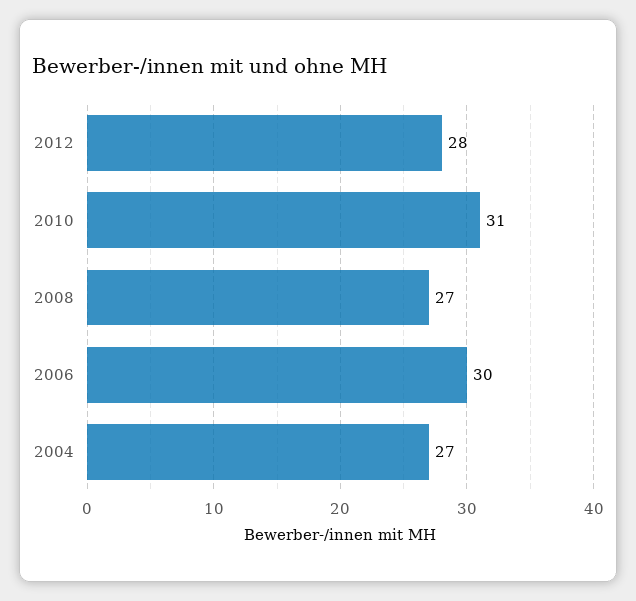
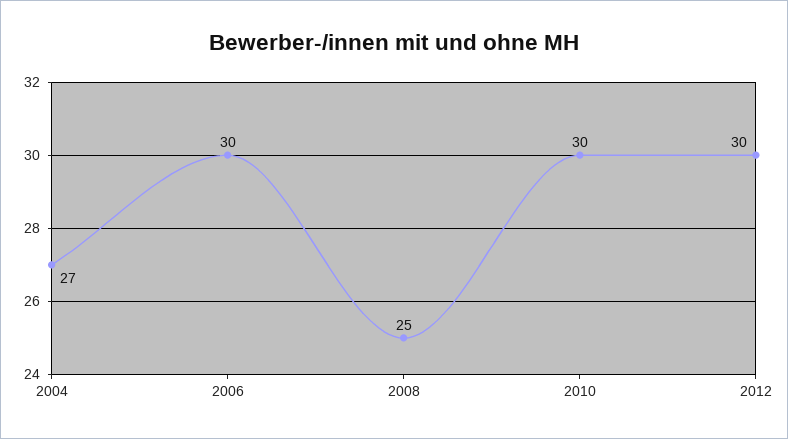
2012: 28 -> 30
2010: 31 -> 30
2008: 27 -> 25

